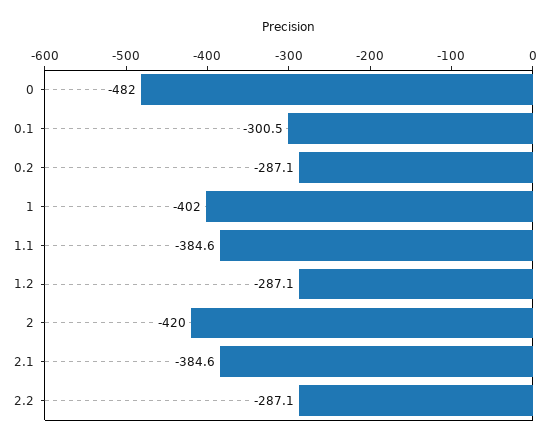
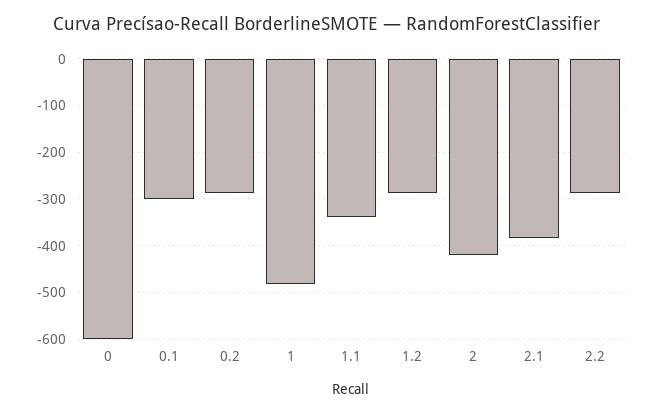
0: -482 -> -600
1: -402 -> -480
1.1: -384.6 -> -340

